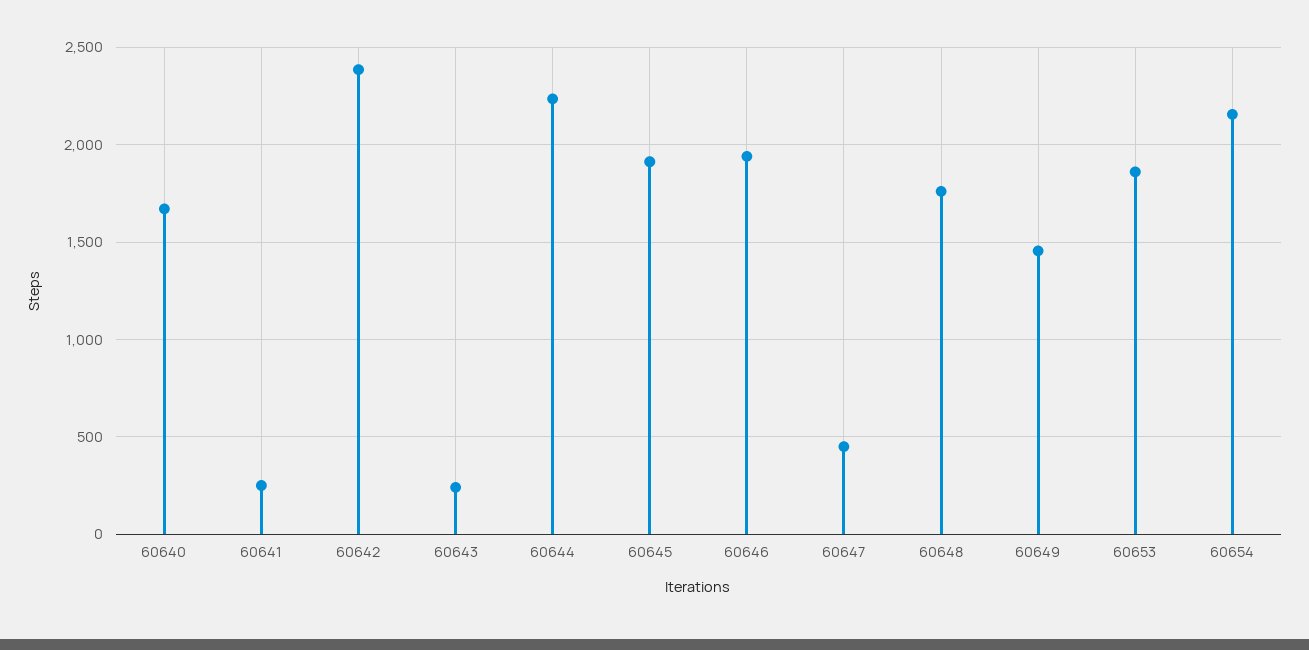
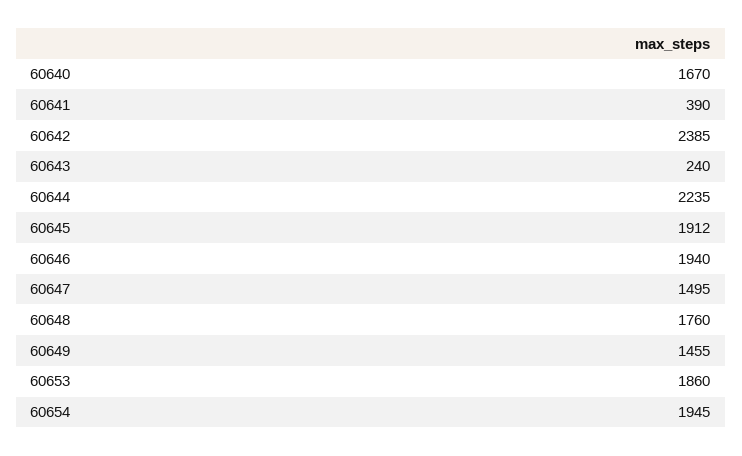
60641: 250 -> 390
60647: 450 -> 1495
60654: 2150 -> 1945

